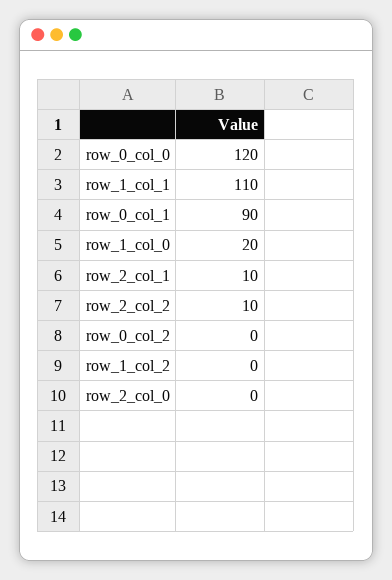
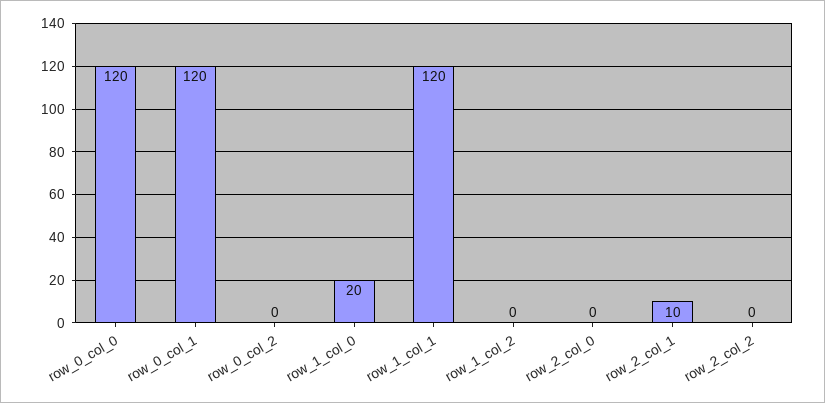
row_1_col_1: 110 -> 120
row_0_col_1: 90 -> 120
row_2_col_2: 10 -> 0

